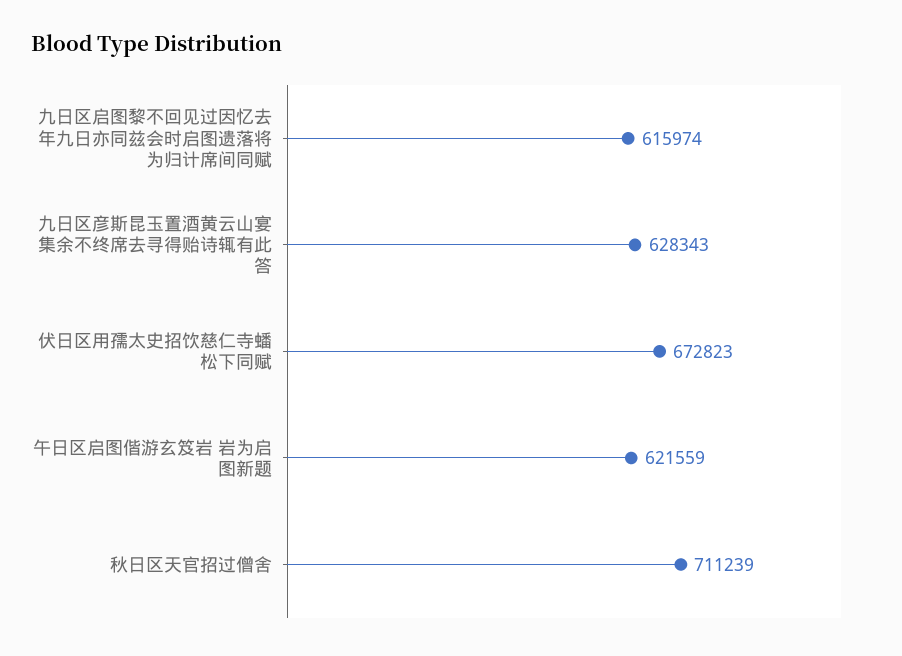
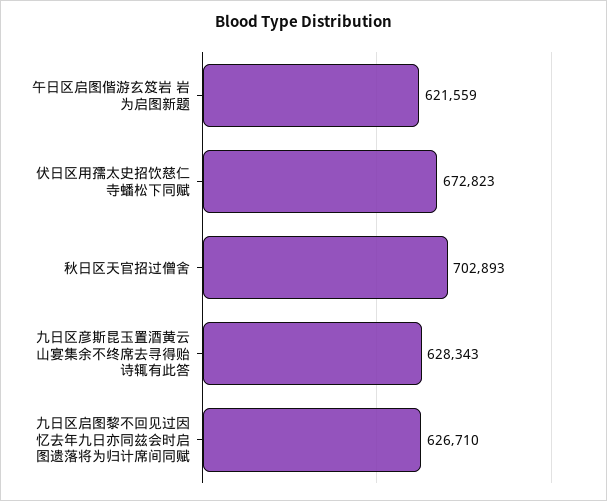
九日区启图黎不回见过因忆去年九日亦同兹会时启图遗落将为归计席间同赋: 615974 -> 626710
秋日区天官招过僧舍: 711239 -> 702893

